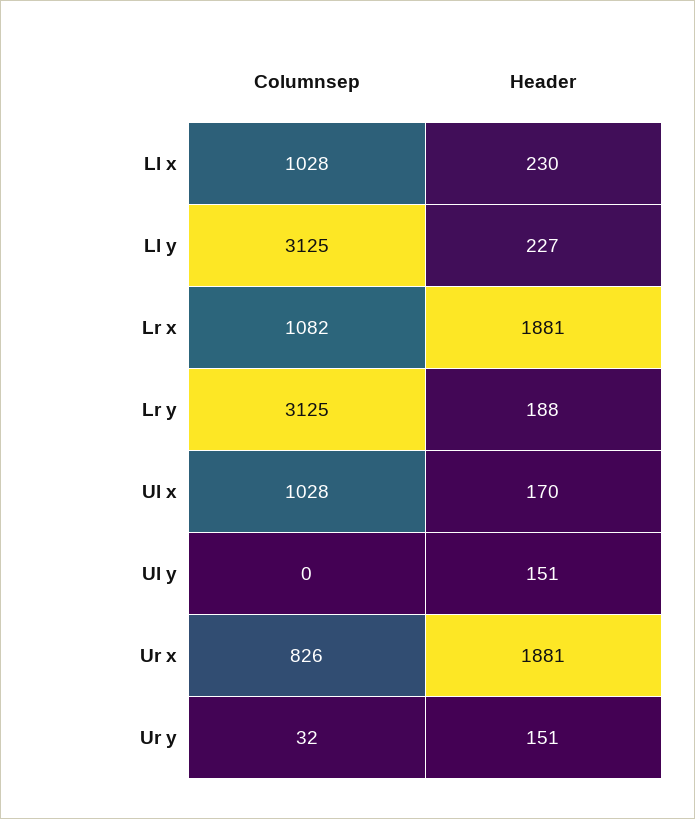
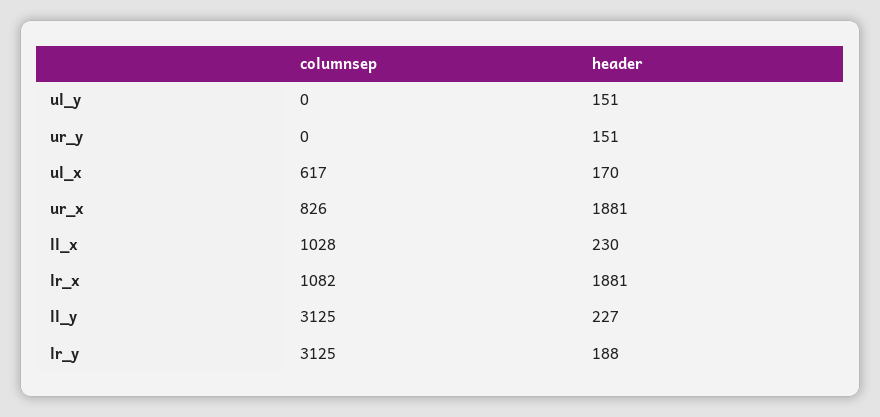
Columnsep, Ul x: 1028 -> 617
Columnsep, Ur y: 32 -> 0

